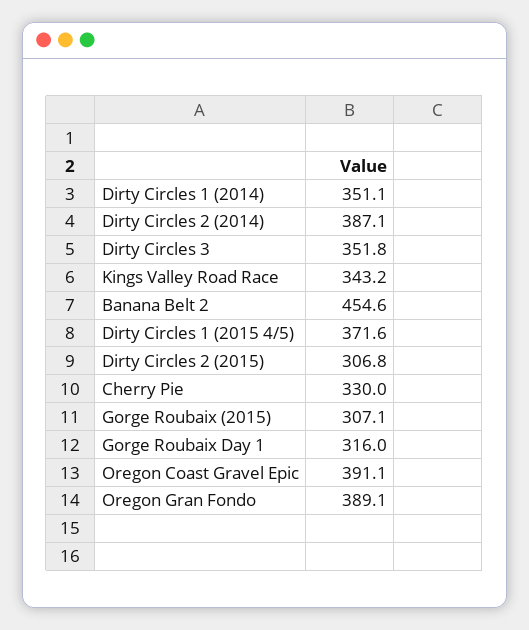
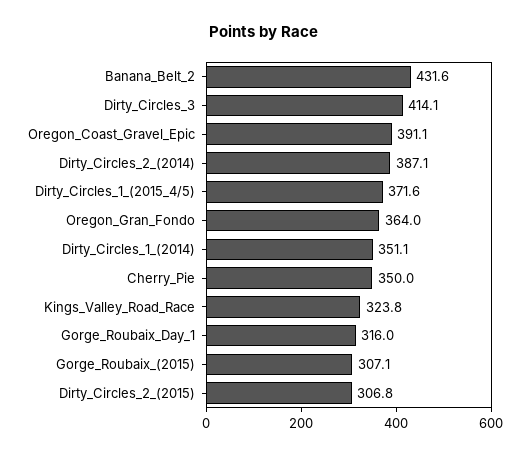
Dirty Circles 3: 351.8 -> 414.1
Kings Valley Road Race: 343.2 -> 323.8
Banana Belt 2: 454.6 -> 431.6
Cherry Pie: 330 -> 350
Oregon Gran Fondo: 389.1 -> 364

